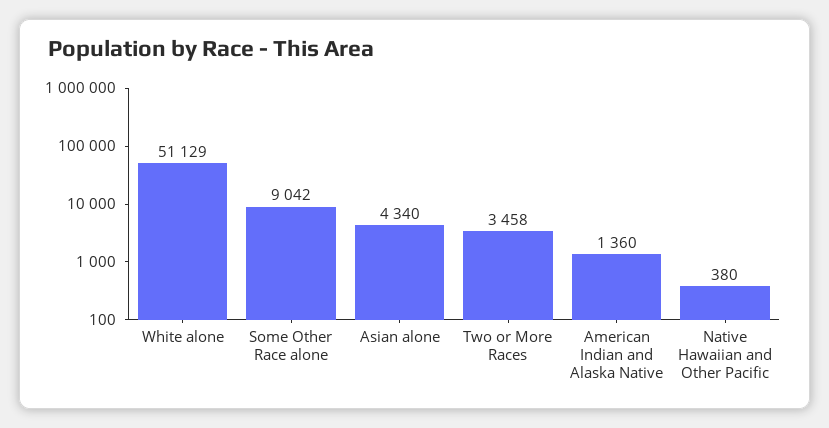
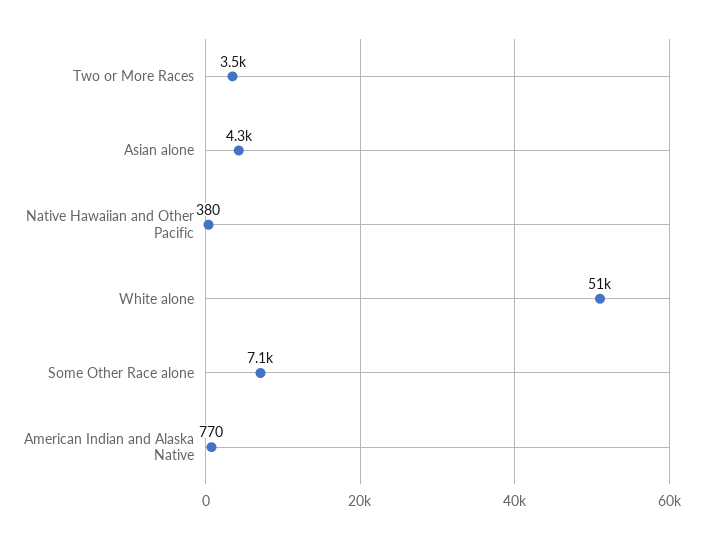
Some Other Race alone: 9042 -> 7100
American Indian and Alaska Native: 1360 -> 770

